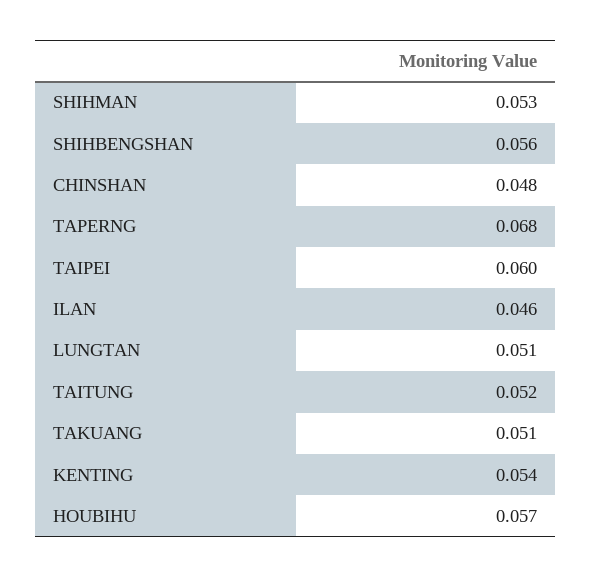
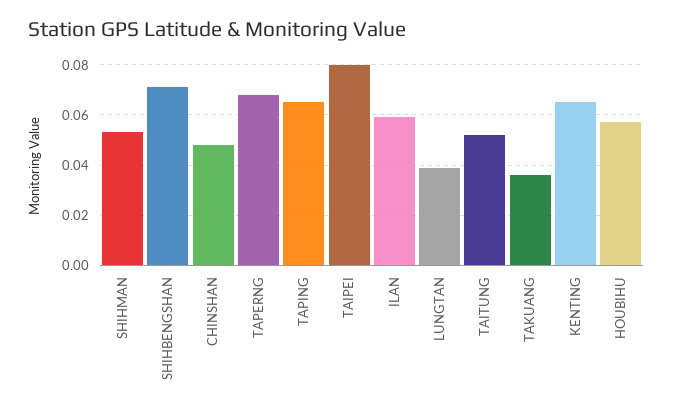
SHIHBENGSHAN: 0.056 -> 0.07
TAIPEI: 0.06 -> 0.08
ILAN: 0.046 -> 0.06
LUNGTAN: 0.051 -> 0.04
TAKUANG: 0.051 -> 0.035
KENTING: 0.054 -> 0.065
TAPING: none -> 0.065

